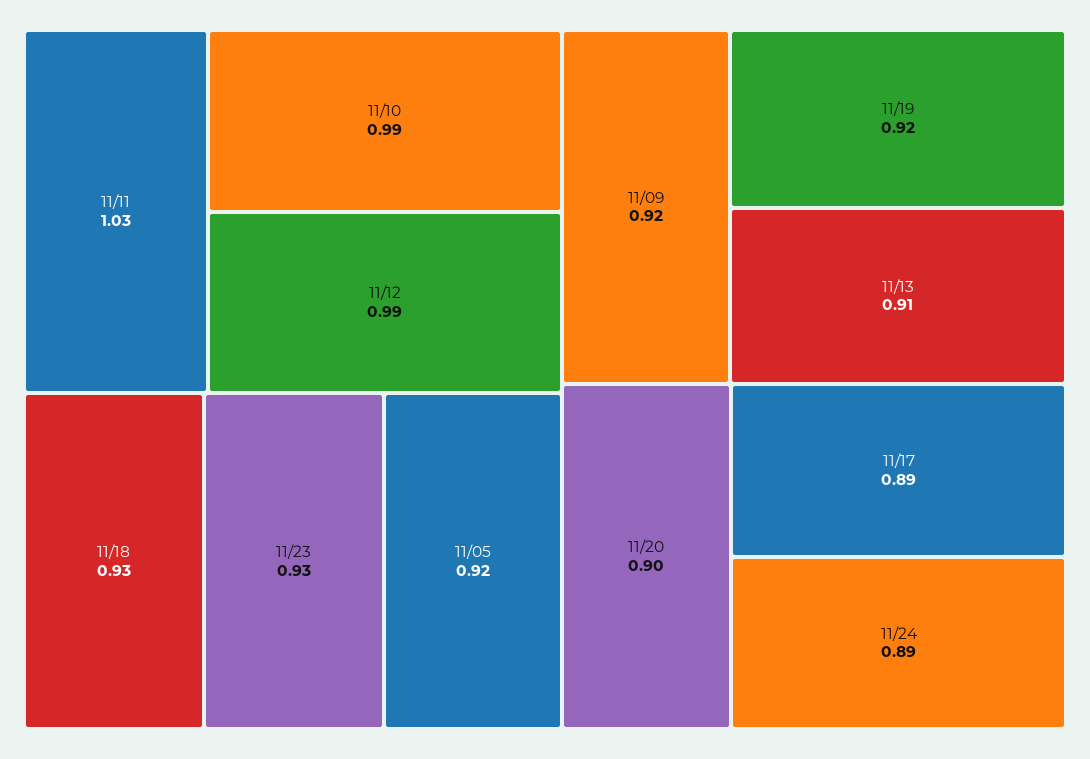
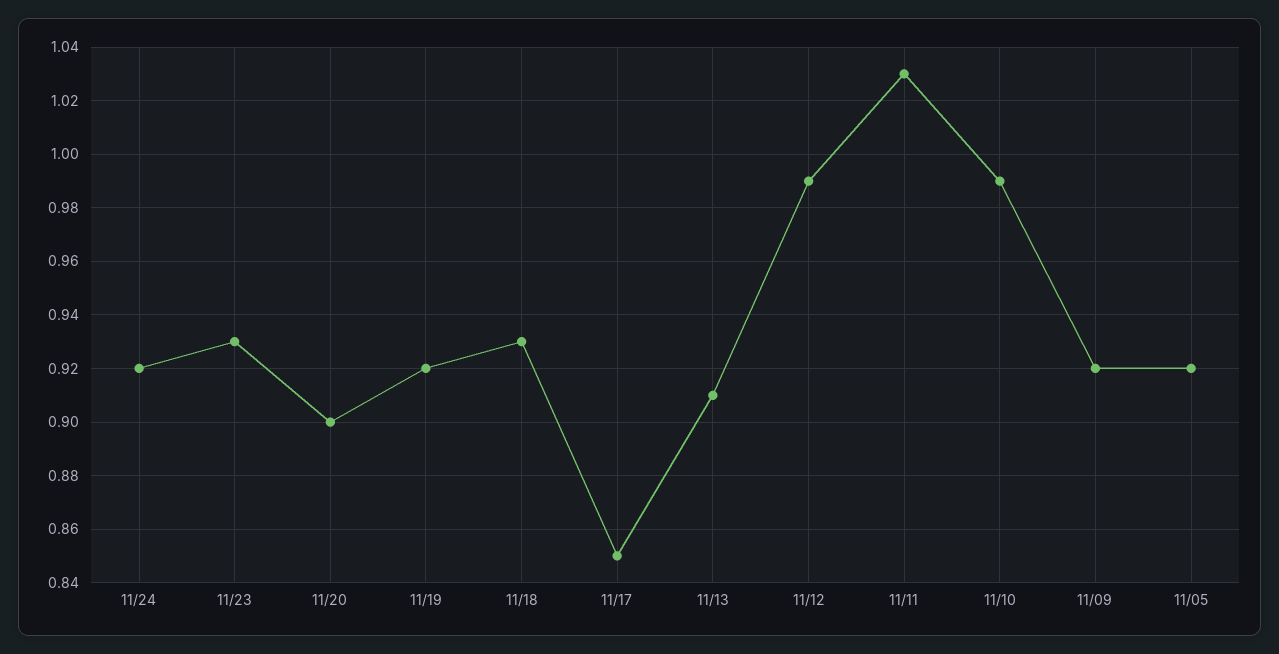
11/17: 0.89 -> 0.85
11/24: 0.89 -> 0.92

